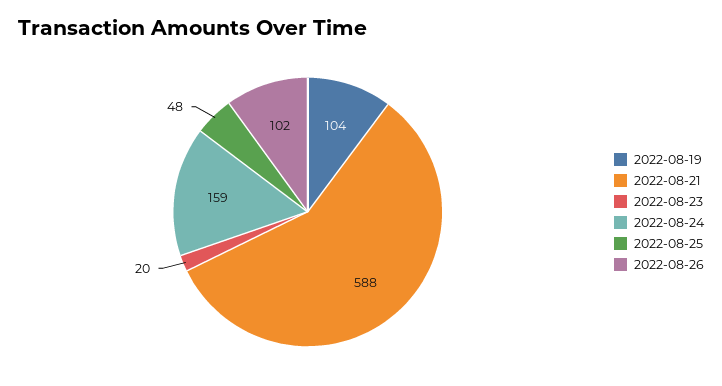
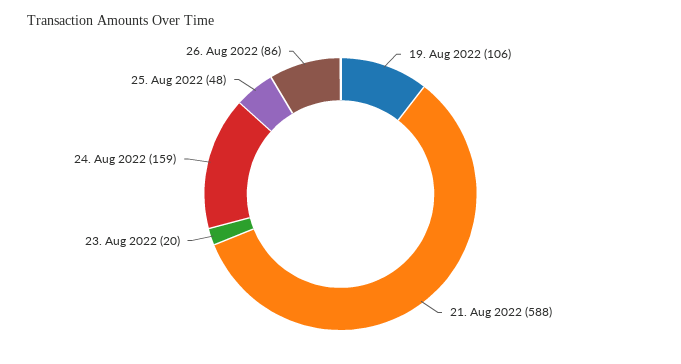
2022-08-19: 104 -> 106
2022-08-26: 102 -> 86

